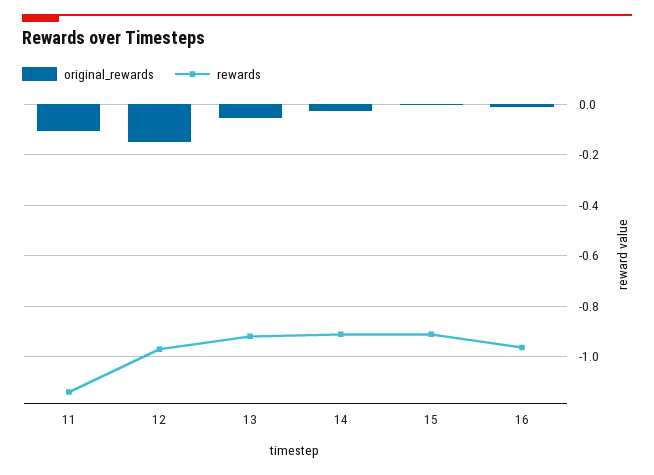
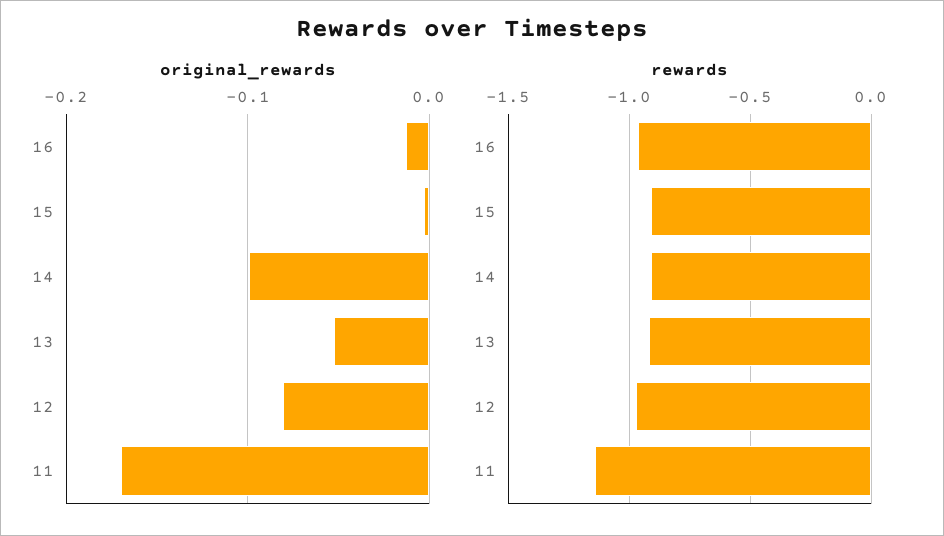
original_rewards, 11: -0.1 -> -0.17
original_rewards, 12: -0.15 -> -0.08
original_rewards, 14: -0.025 -> -0.1

